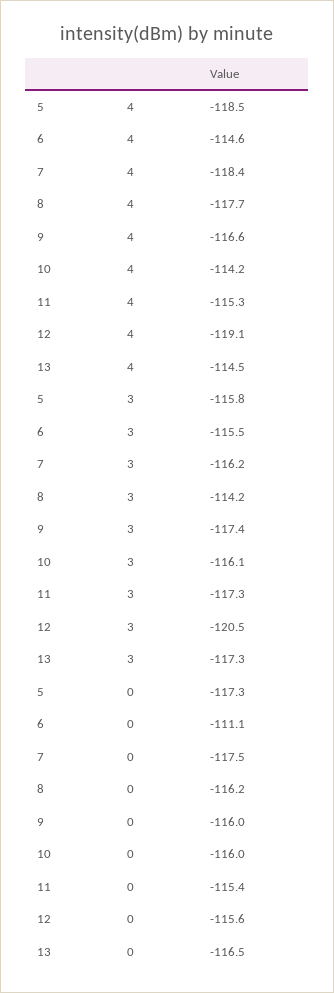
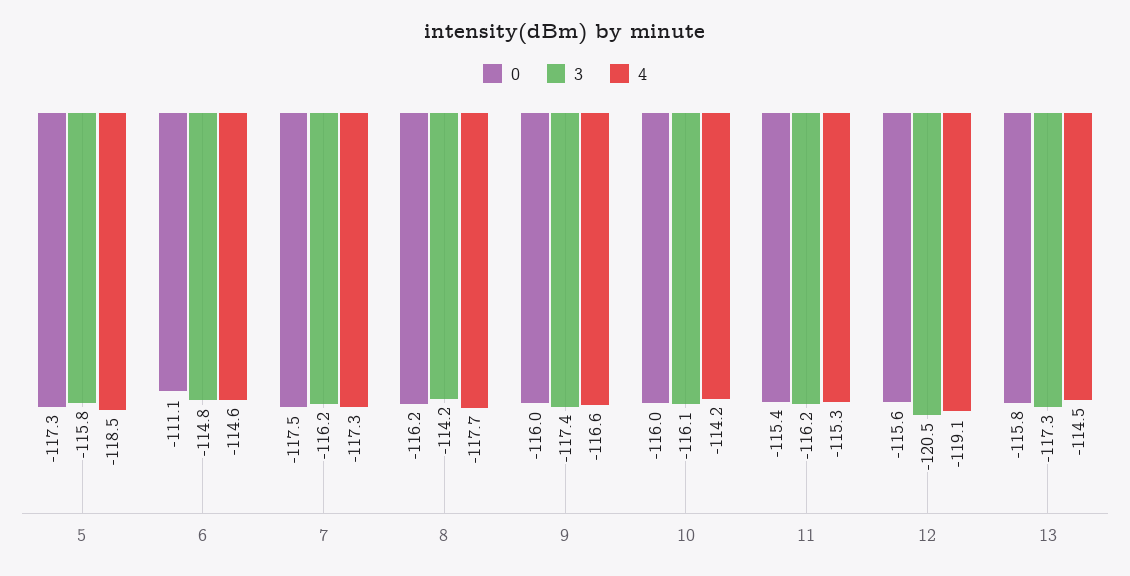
4, 7: -118.4 -> -117.3
3, 6: -115.5 -> -114.8
3, 11: -117.3 -> -116.2
0, 13: -116.5 -> -115.8

